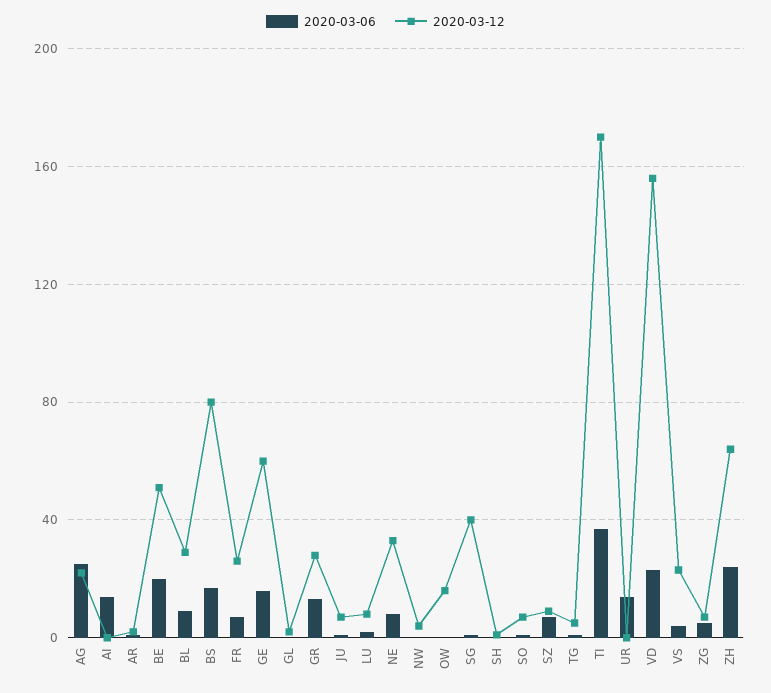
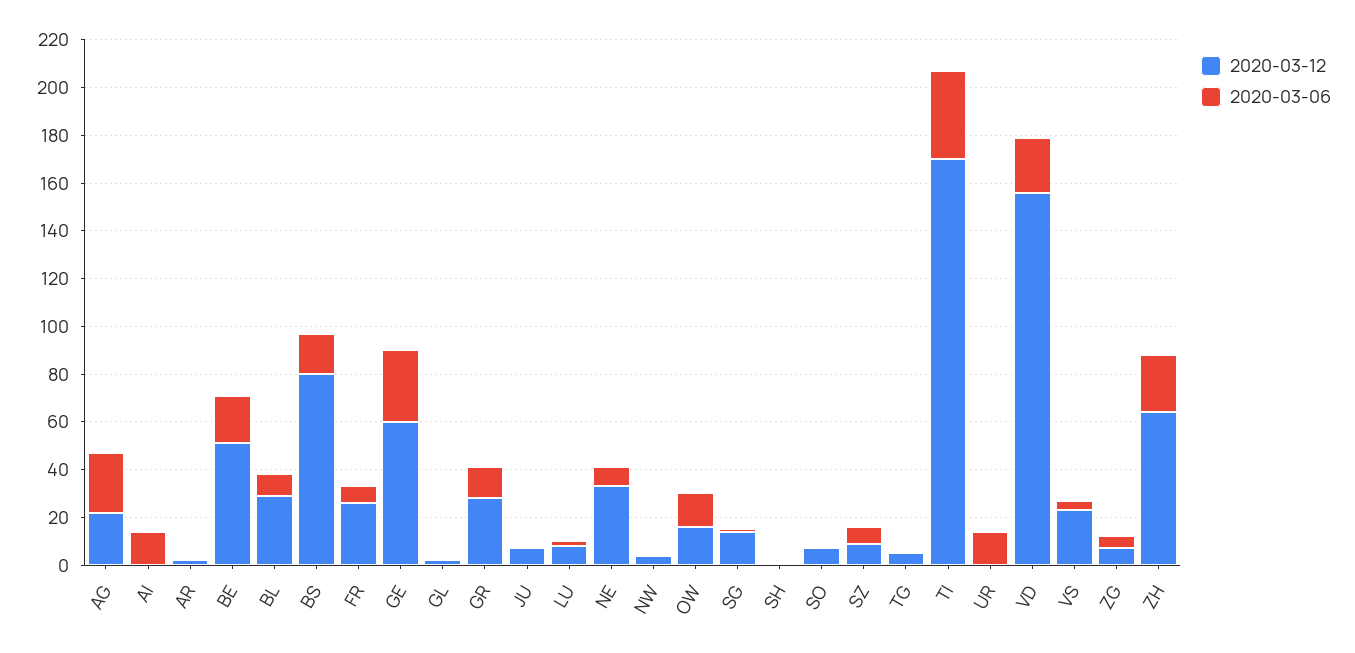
2020-03-06, GE: 15 -> 30
2020-03-06, OW: 0 -> 15
2020-03-12, SG: 40 -> 15

